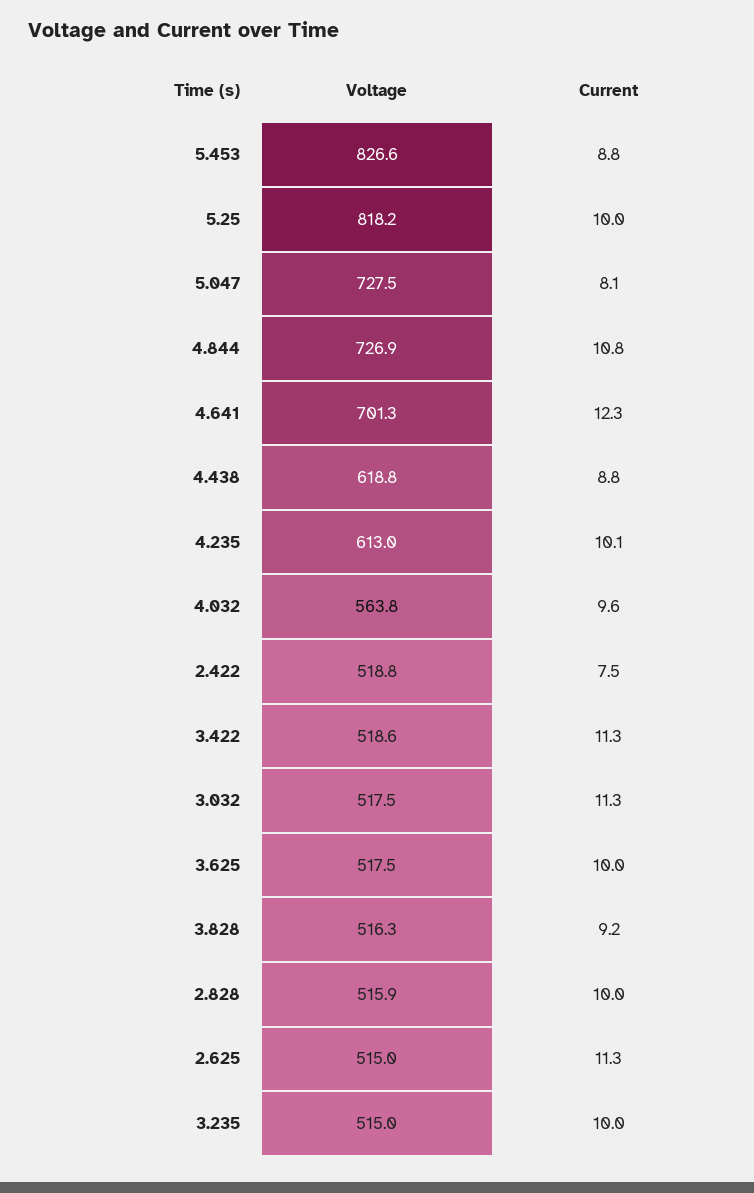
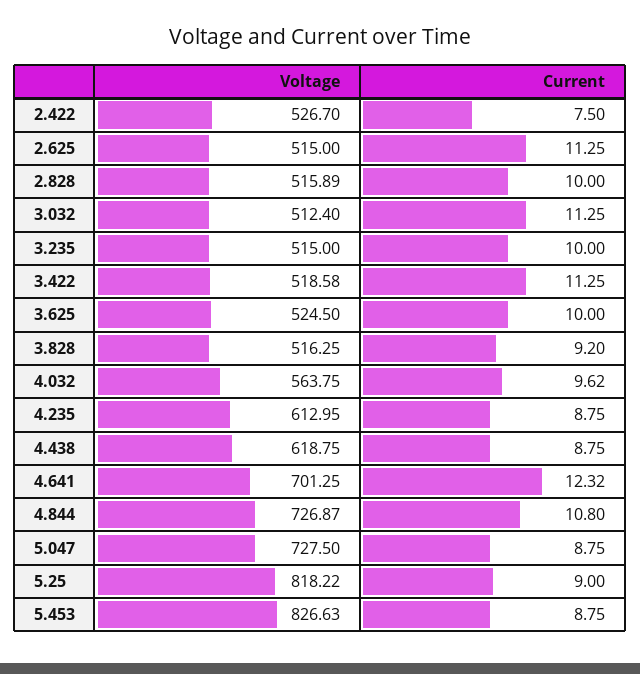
Current, 5.25: 10 -> 9
Current, 5.047: 8.1 -> 8.75
Current, 4.235: 10.1 -> 8.75
Voltage, 2.422: 518.8 -> 526.7
Voltage, 3.032: 517.5 -> 512.4
Voltage, 3.625: 517.5 -> 524.5

